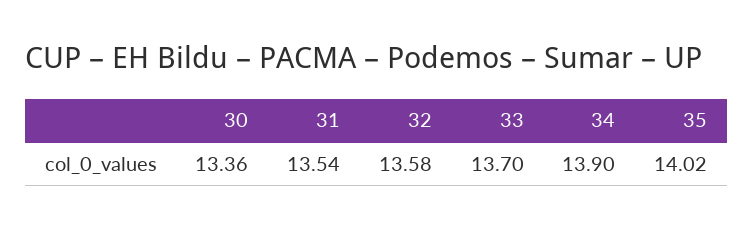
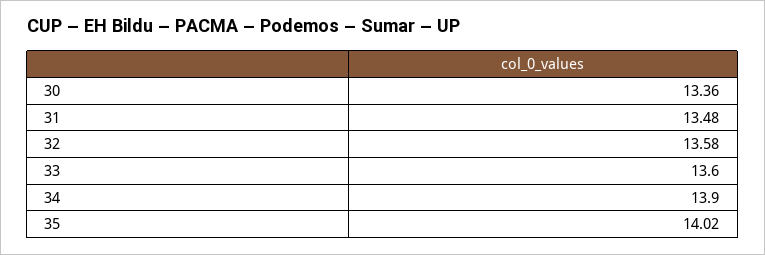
31: 13.54 -> 13.48
33: 13.7 -> 13.6

